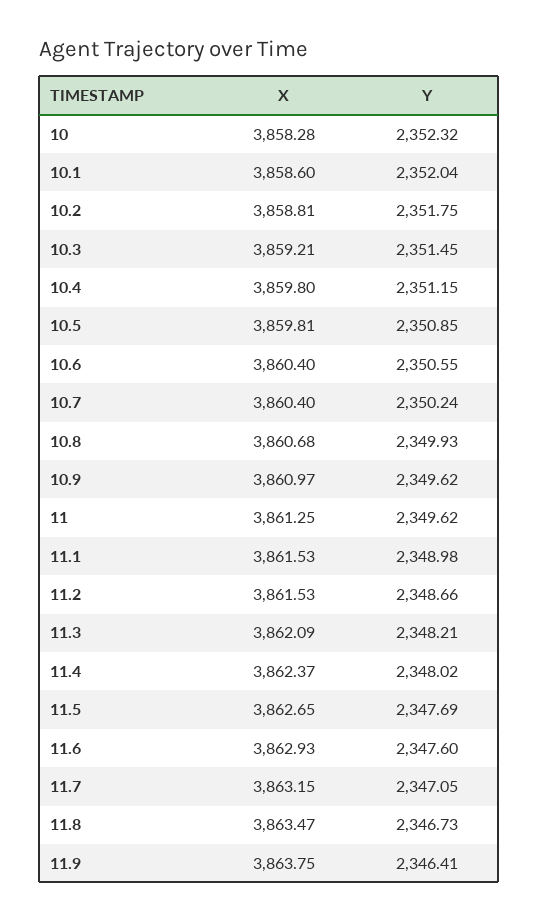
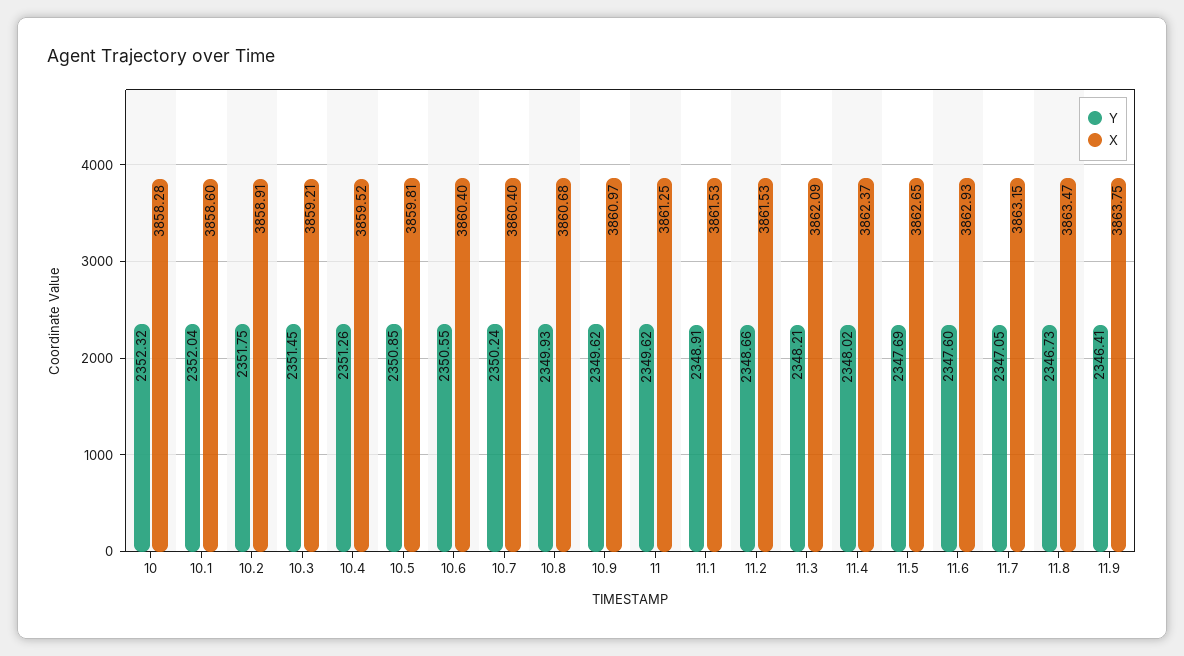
X, 10.2: 3858.81 -> 3858.91
X, 10.4: 3859.8 -> 3859.52
Y, 10.4: 2351.15 -> 2351.26
Y, 11.1: 2348.98 -> 2348.91

